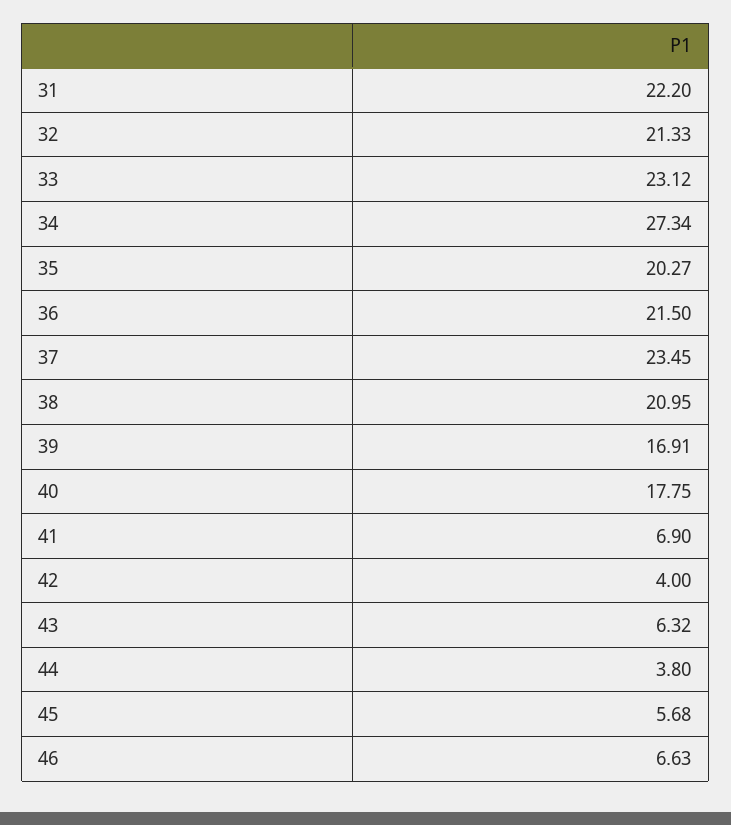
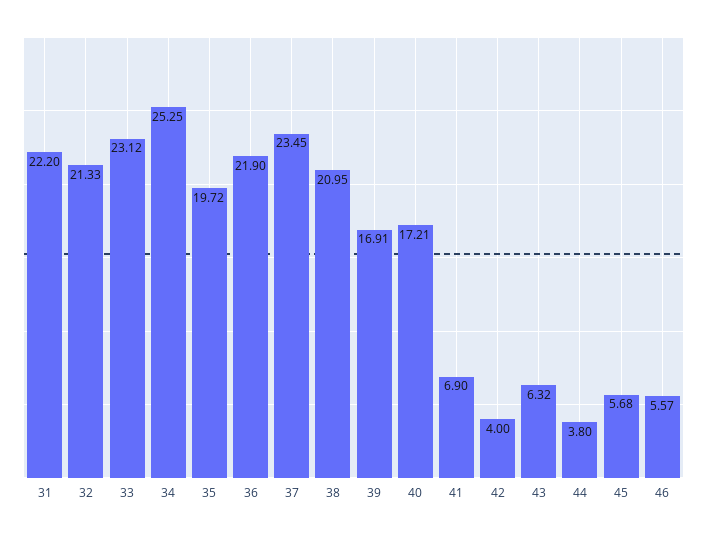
34: 27.34 -> 25.25
35: 20.27 -> 19.72
36: 21.5 -> 21.9
40: 17.75 -> 17.21
46: 6.63 -> 5.57

